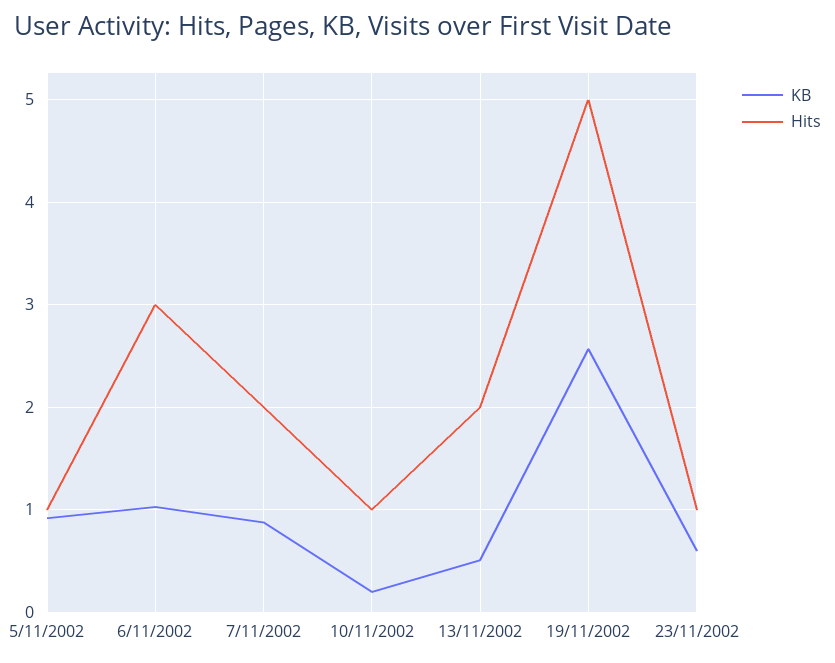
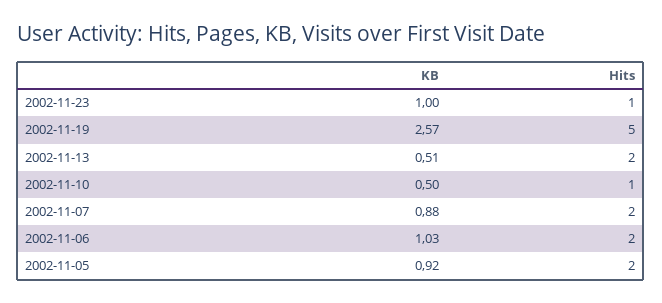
Hits, 5/11/2002: 1 -> 2
Hits, 6/11/2002: 3 -> 2
KB, 10/11/2002: 0.2 -> 0.5
KB, 23/11/2002: 0.6 -> 1

